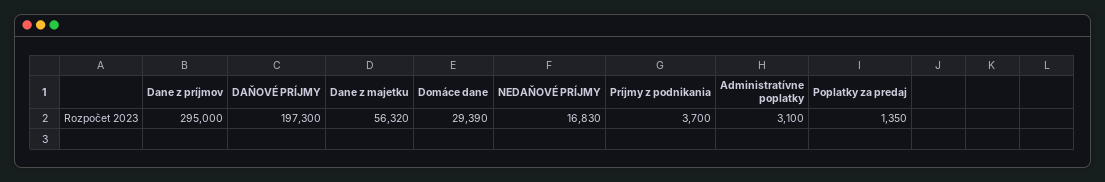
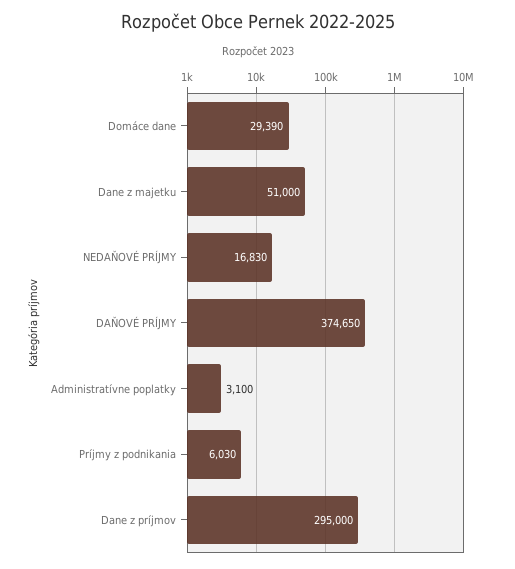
DAŇOVÉ PRÍJMY: 197300 -> 374650
Dane z majetku: 56320 -> 51000
Príjmy z podnikania: 3700 -> 6030
Poplatky za predaj: 1350 -> none

